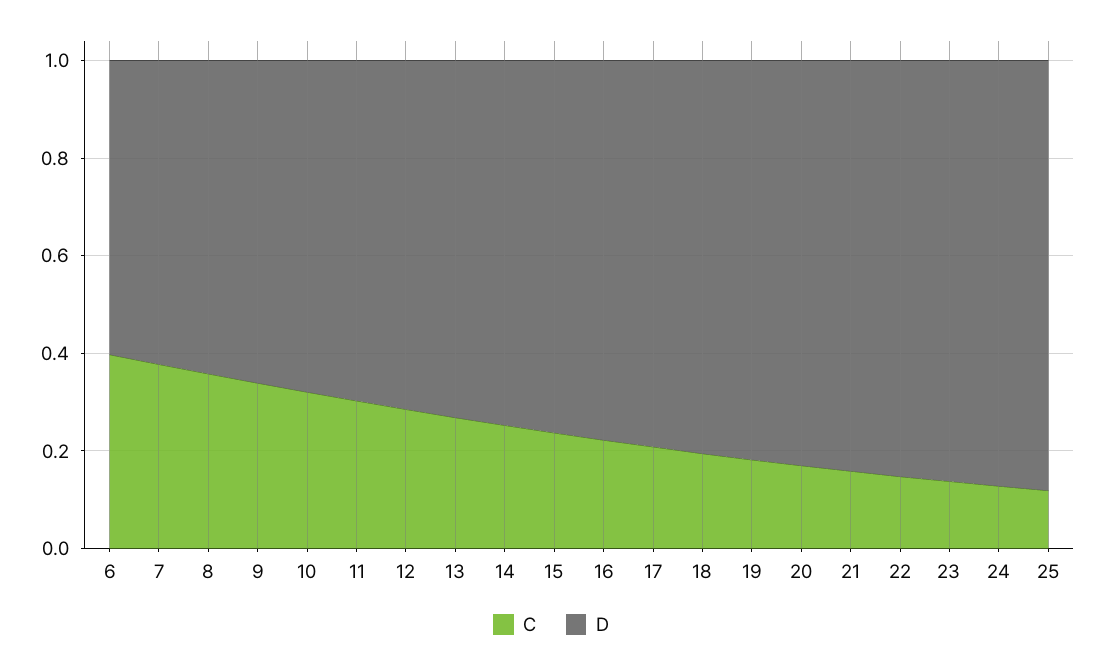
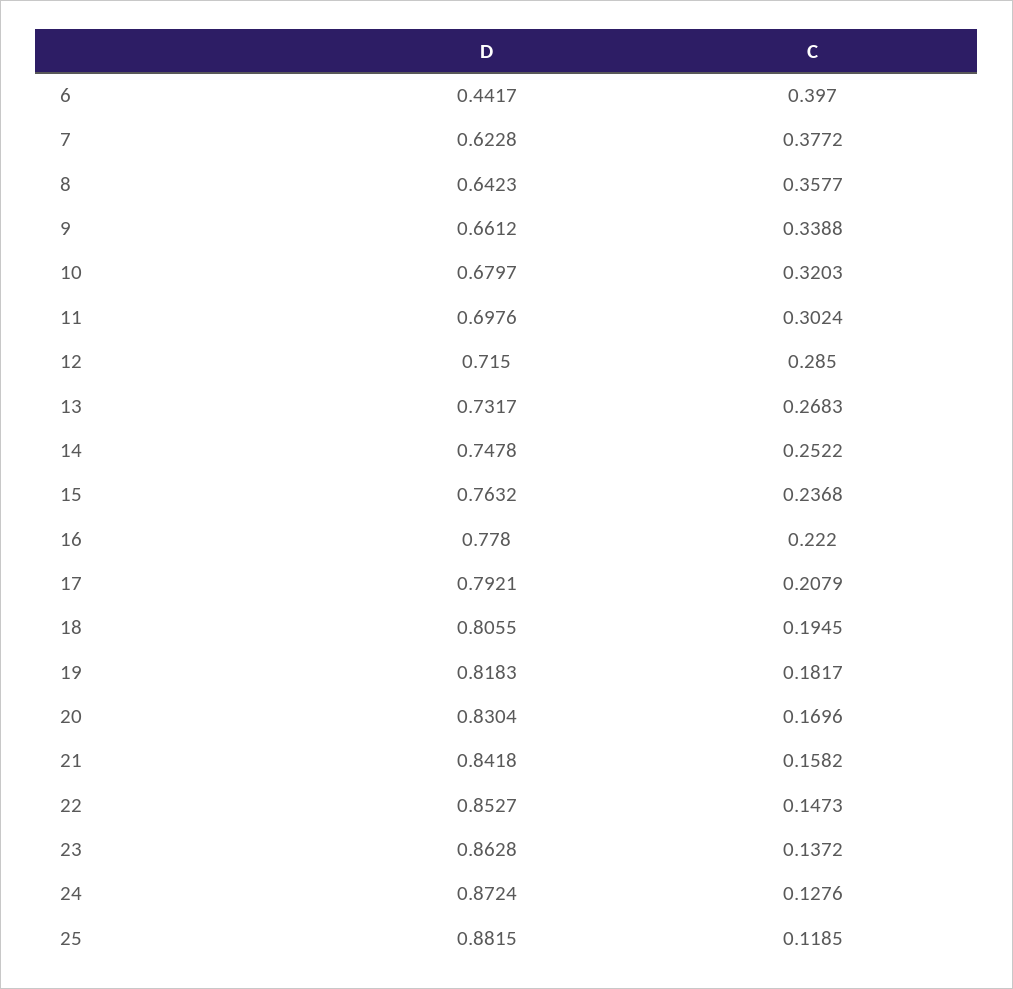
D, 6: 0.6 -> 0.4417

